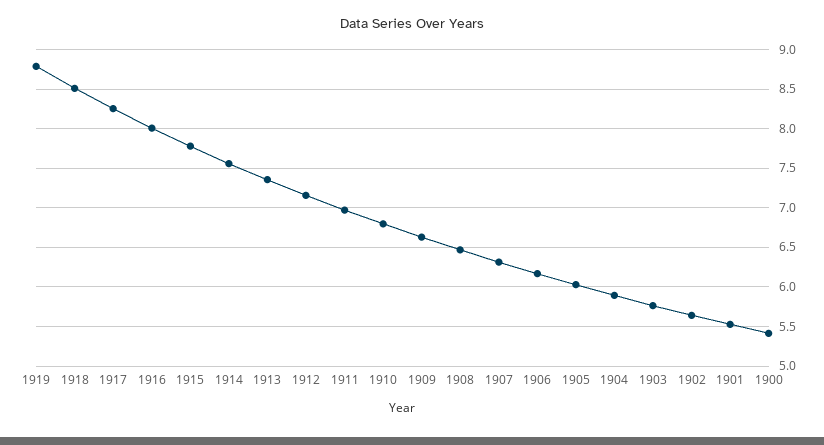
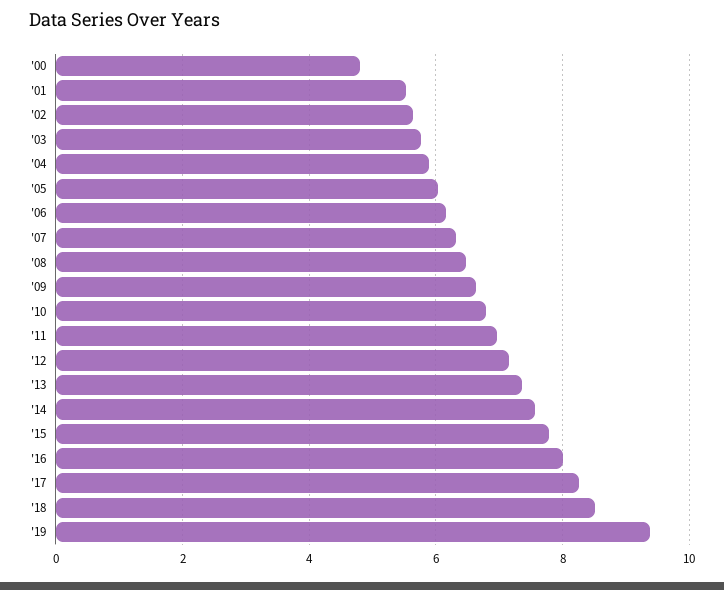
1919: 8.8 -> 9.4
1900: 5.4 -> 4.8

